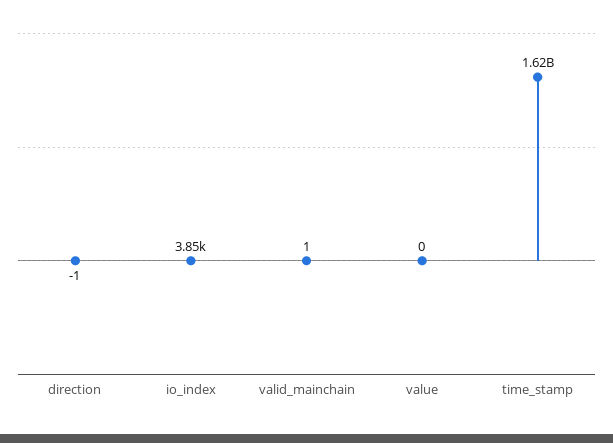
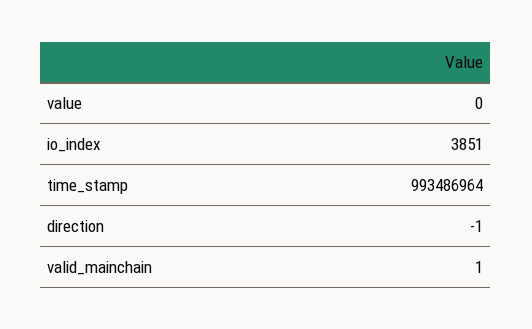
time_stamp: 1620000000 -> 993486964

